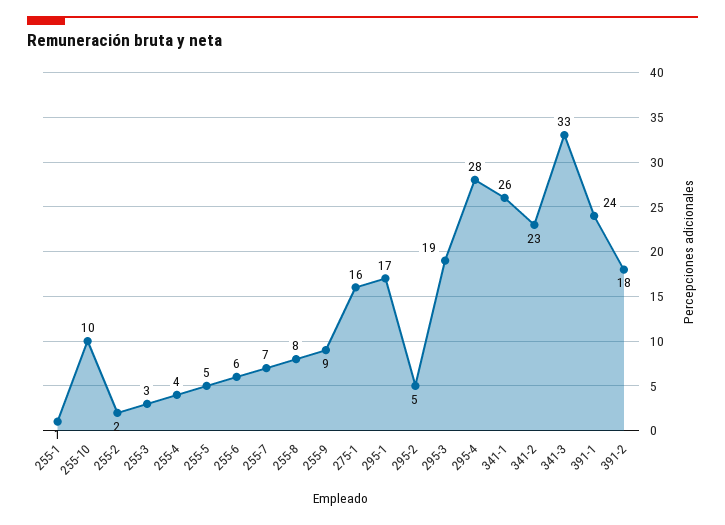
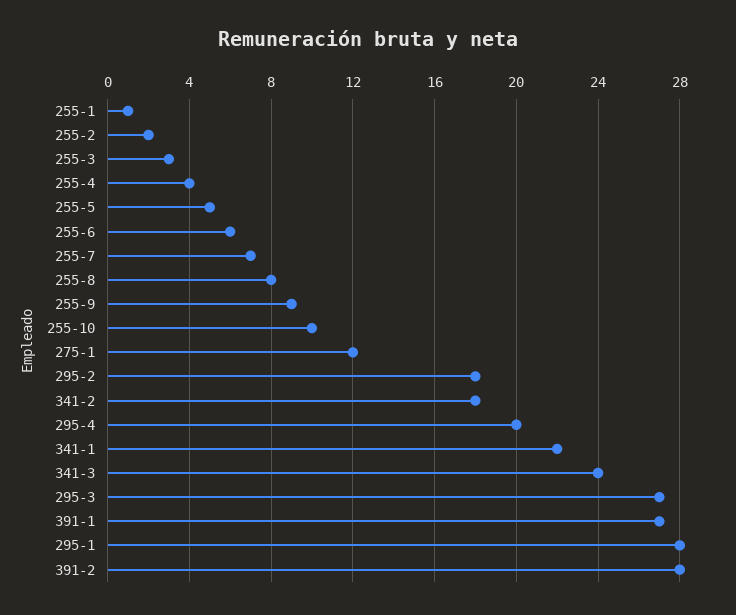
275-1: 16 -> 12
295-1: 17 -> 28
295-2: 5 -> 18
295-3: 19 -> 27
295-4: 28 -> 20
341-1: 26 -> 22
341-2: 23 -> 18
341-3: 33 -> 24
391-1: 24 -> 27
391-2: 18 -> 28

